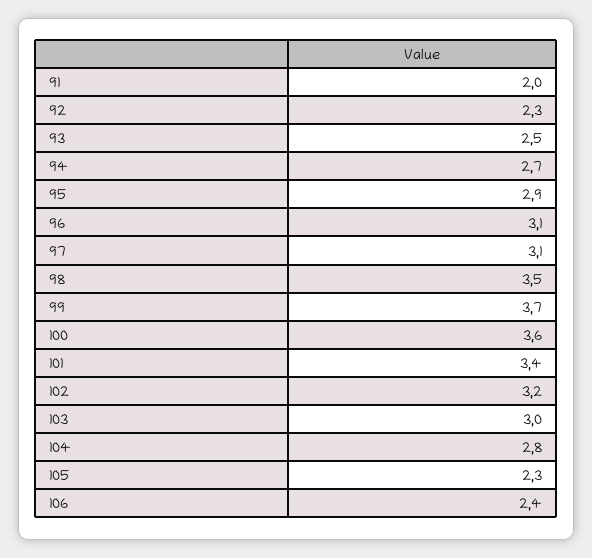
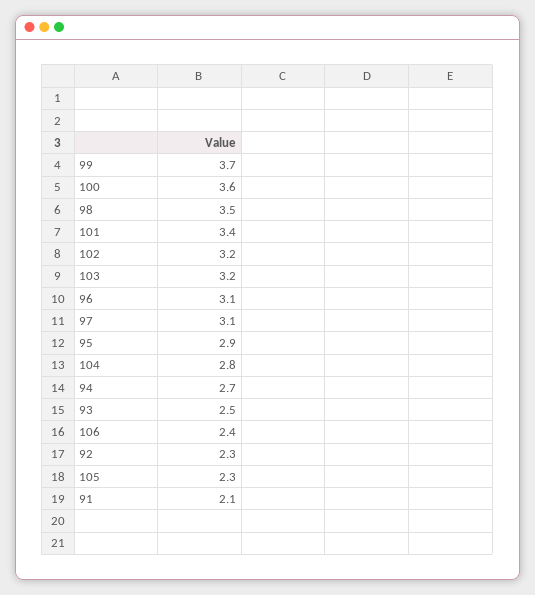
91: 2 -> 2.1
103: 3 -> 3.2

